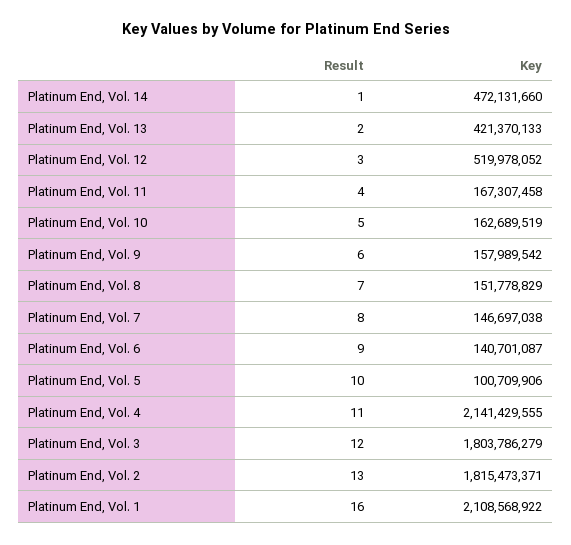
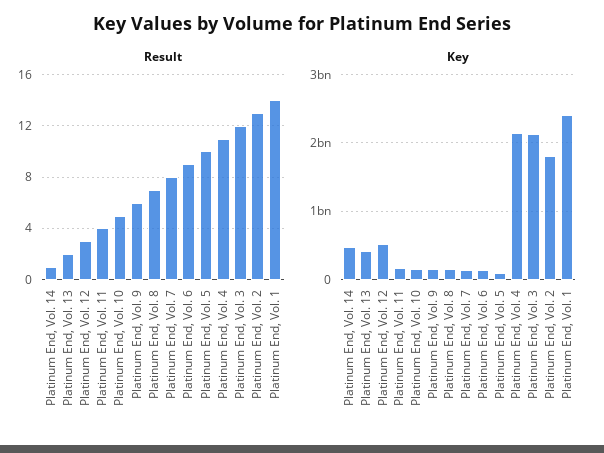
Key, Platinum End, Vol. 3: 1803786279 -> 2100000000
Result, Platinum End, Vol. 1: 16 -> 14
Key, Platinum End, Vol. 1: 2108568922 -> 2400000000

